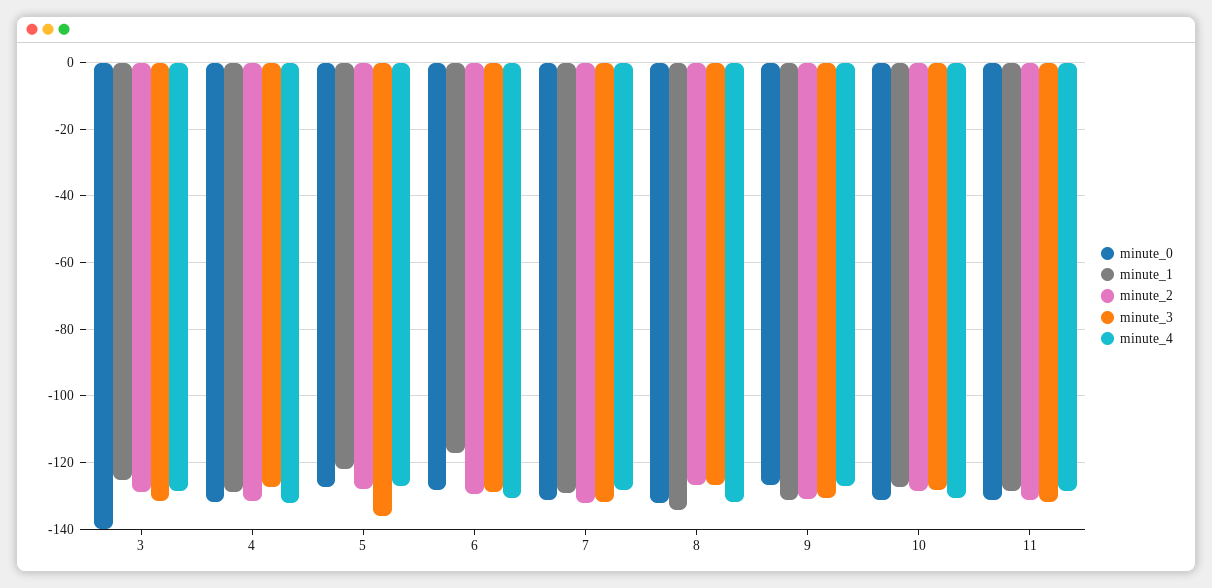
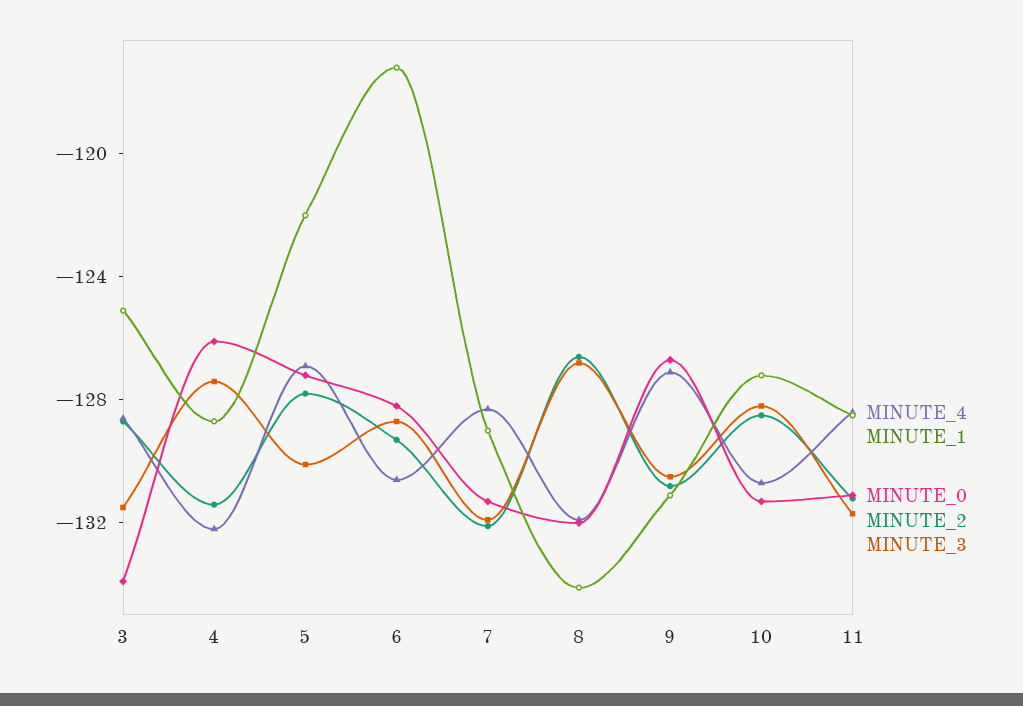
minute_0, 3: -140 -> -134
minute_0, 4: -132 -> -126
minute_3, 5: -136 -> -130

